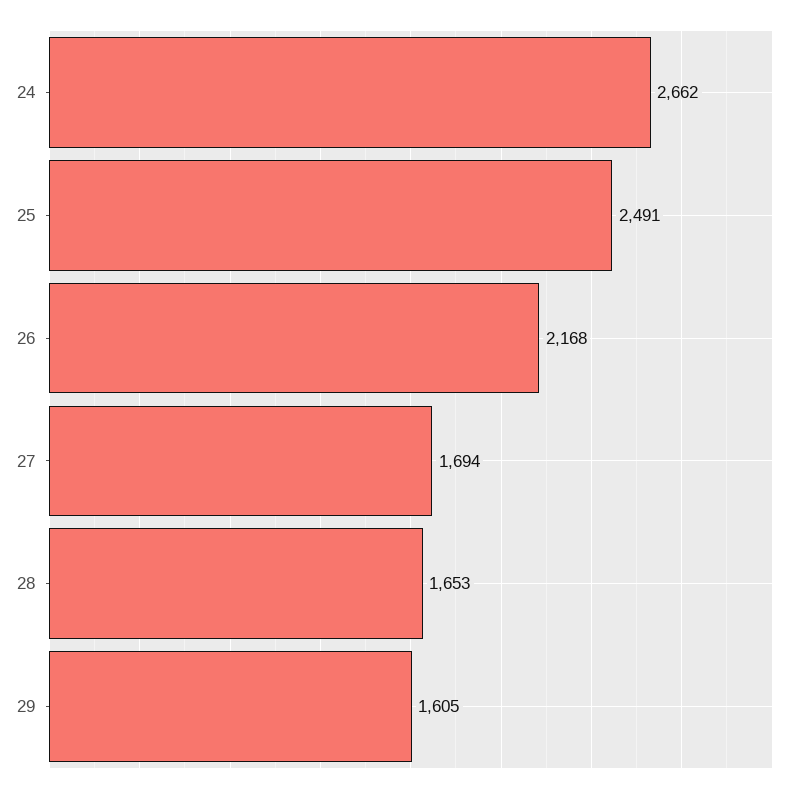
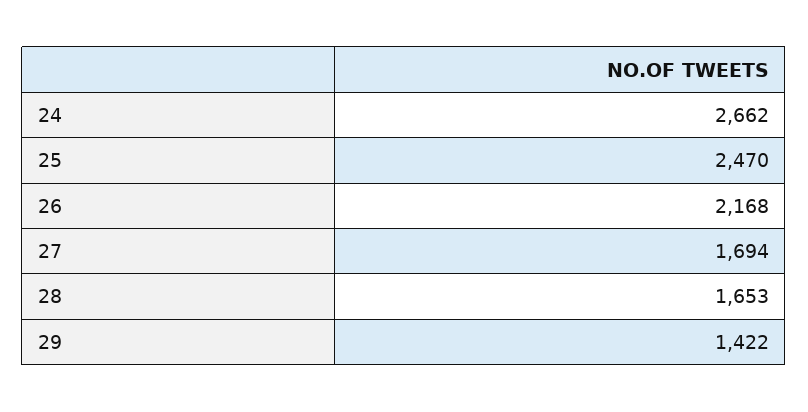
25: 2491 -> 2470
29: 1605 -> 1422

